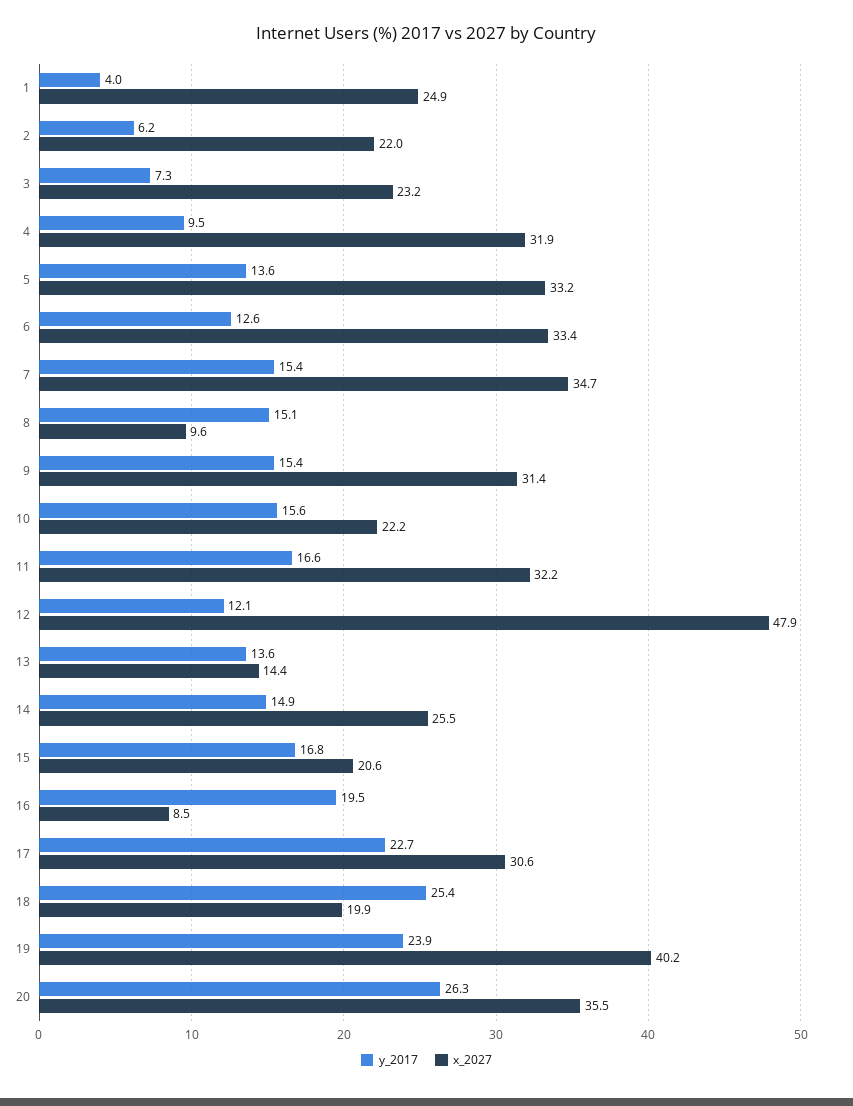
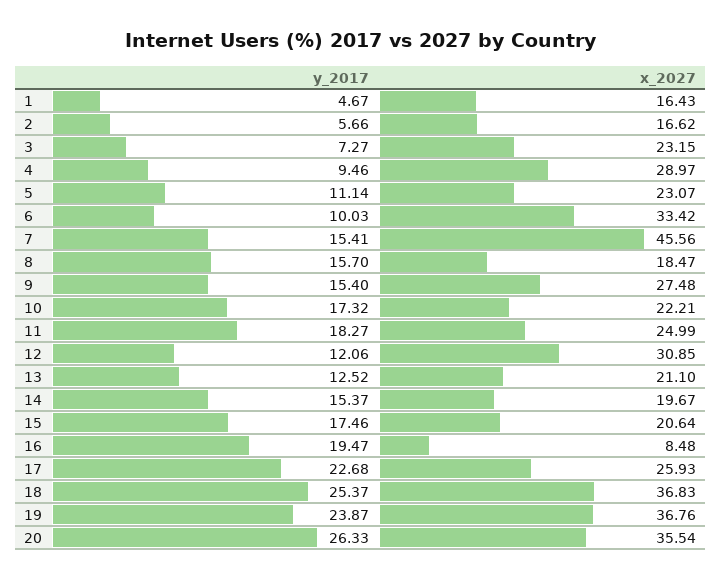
y_2017, 1: 4 -> 4.67
x_2027, 1: 24.9 -> 16.43
y_2017, 2: 6.2 -> 5.66
x_2027, 2: 22 -> 16.62
x_2027, 4: 31.9 -> 28.97
y_2017, 5: 13.6 -> 11.14
x_2027, 5: 33.2 -> 23.07
y_2017, 6: 12.6 -> 10.03
x_2027, 7: 34.7 -> 45.56
y_2017, 8: 15.1 -> 15.7
x_2027, 8: 9.6 -> 18.47
x_2027, 9: 31.4 -> 27.48
y_2017, 10: 15.6 -> 17.32
y_2017, 11: 16.6 -> 18.27
x_2027, 11: 32.2 -> 24.99
x_2027, 12: 47.9 -> 30.85
y_2017, 13: 13.6 -> 12.52
x_2027, 13: 14.4 -> 21.1
y_2017, 14: 14.9 -> 15.37
x_2027, 14: 25.5 -> 19.67
y_2017, 15: 16.8 -> 17.46
x_2027, 17: 30.6 -> 25.93
x_2027, 18: 19.9 -> 36.83
x_2027, 19: 40.2 -> 36.76

